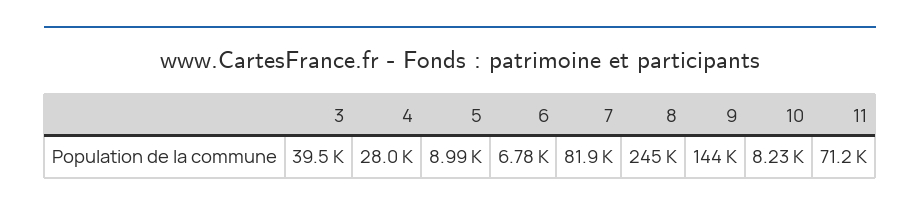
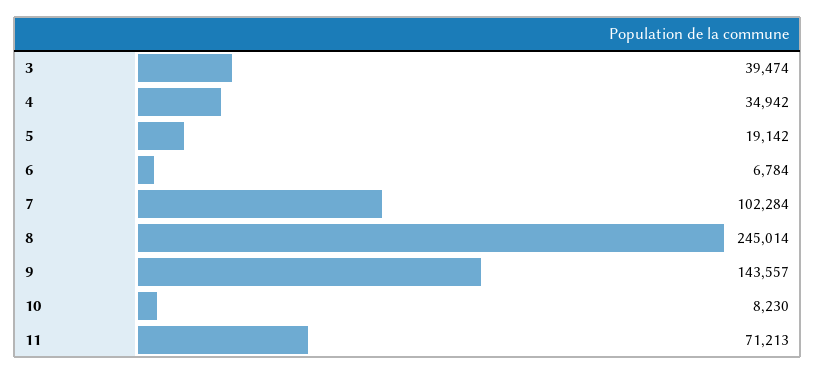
4: 28000 -> 34942
5: 8990 -> 19142
7: 81900 -> 102284

